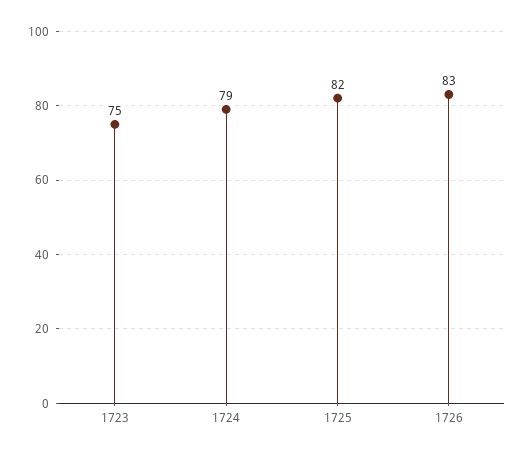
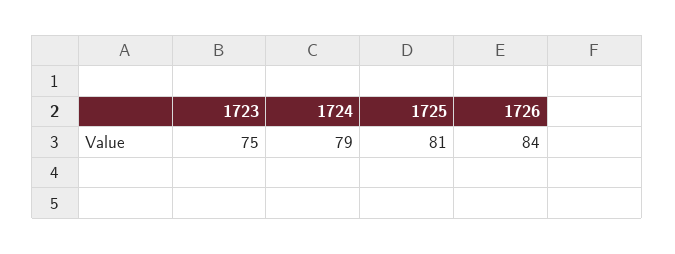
1725: 82 -> 81
1726: 83 -> 84

